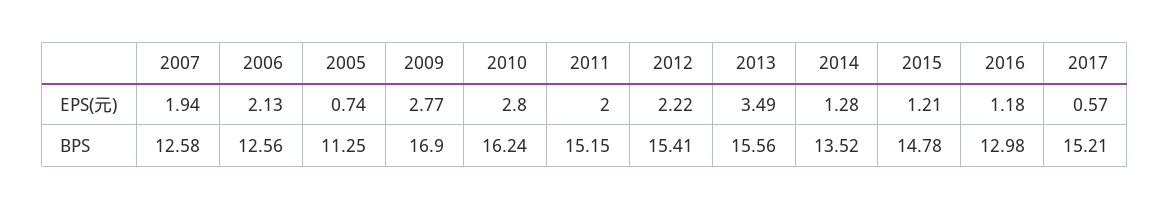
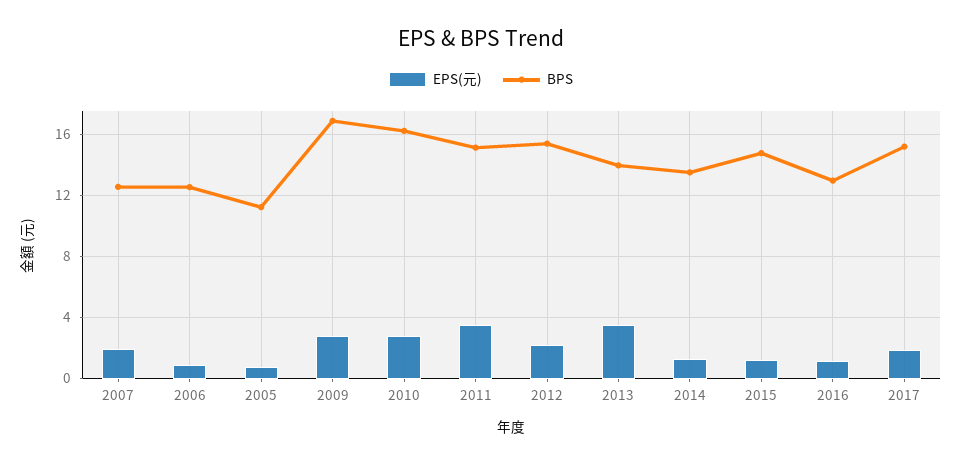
EPS(元), 2006: 2.13 -> 1
EPS(元), 2011: 2 -> 3.5
EPS(元), 2017: 0.57 -> 2
BPS, 2013: 15.56 -> 14

